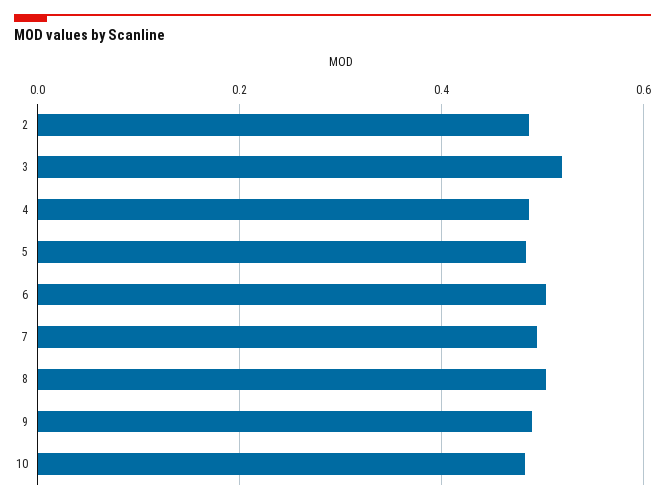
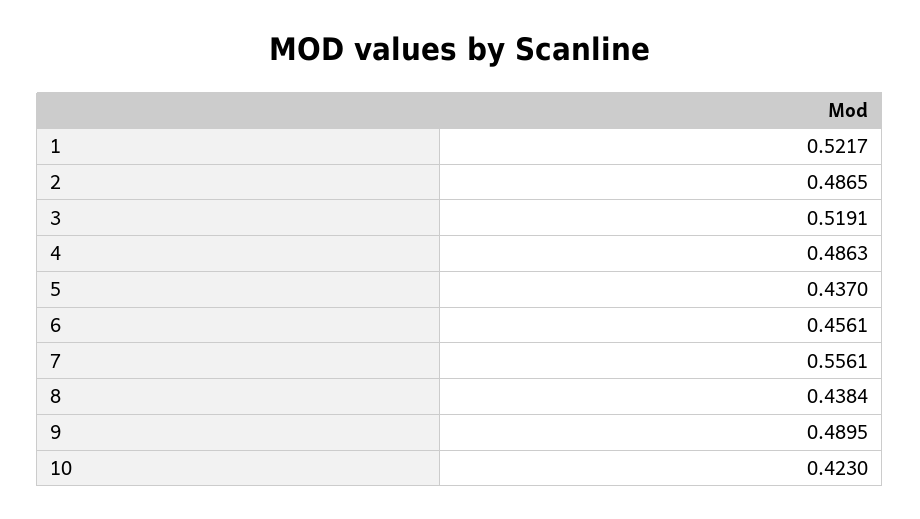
5: 0.48 -> 0.437
6: 0.5 -> 0.4561
7: 0.5 -> 0.5561
8: 0.5 -> 0.4384
10: 0.48 -> 0.423
1: none -> 0.5217

